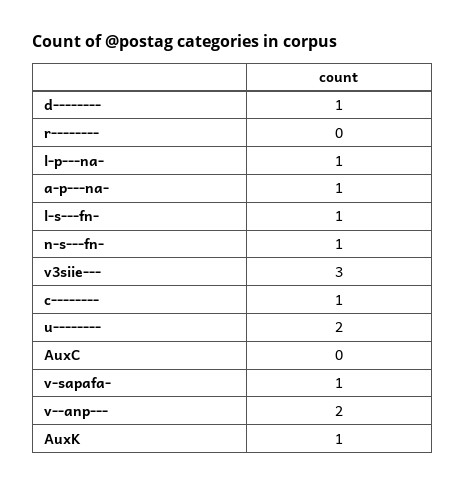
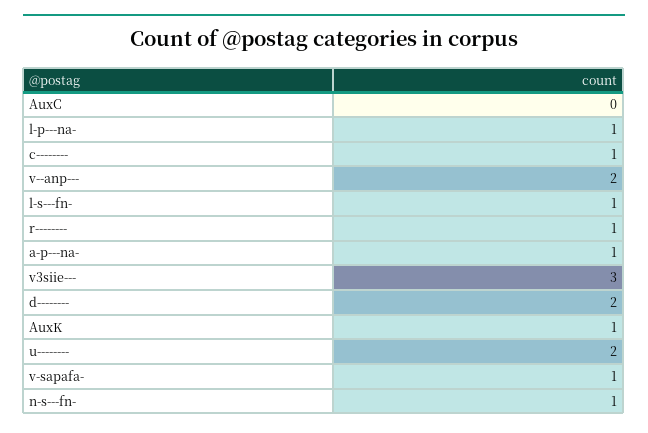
d--------: 1 -> 2
r--------: 0 -> 1

